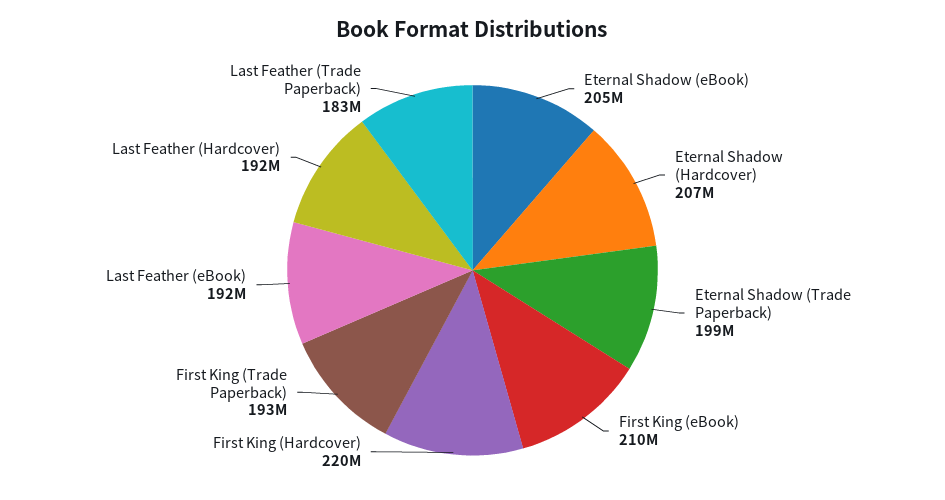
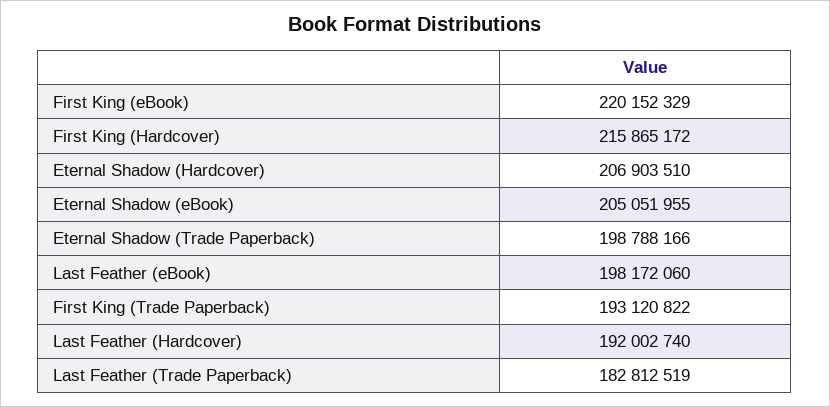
First King (eBook): 210000000 -> 220152329
First King (Hardcover): 220000000 -> 215865172
Last Feather (eBook): 192000000 -> 198172060

